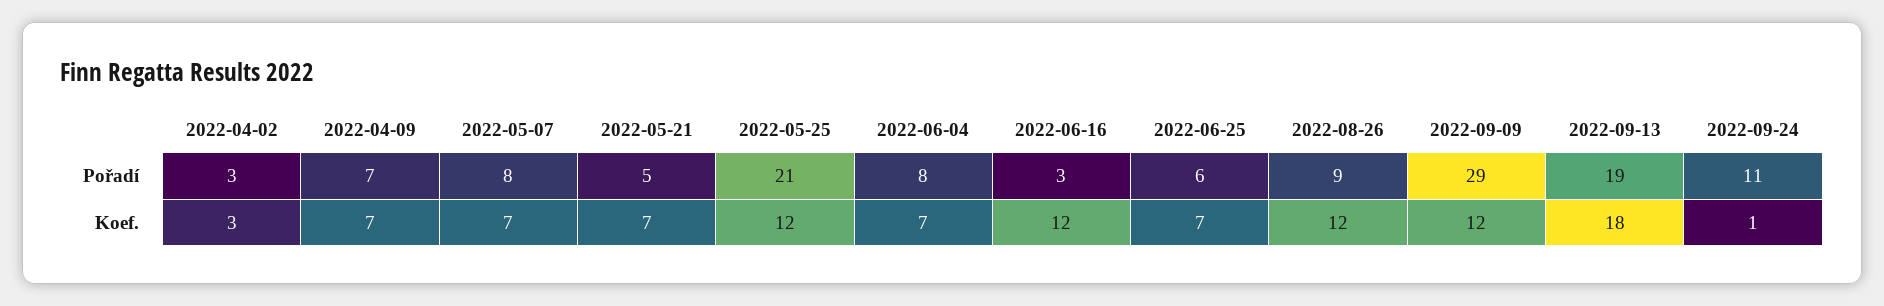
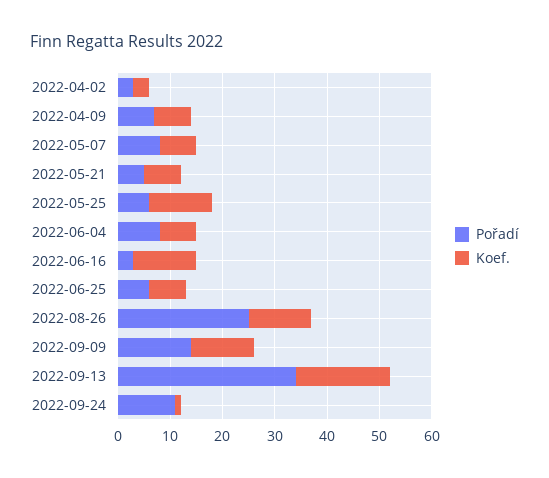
Pořadí, 2022-05-25: 21 -> 5
Pořadí, 2022-08-26: 9 -> 25
Pořadí, 2022-09-09: 29 -> 15
Pořadí, 2022-09-13: 19 -> 35

